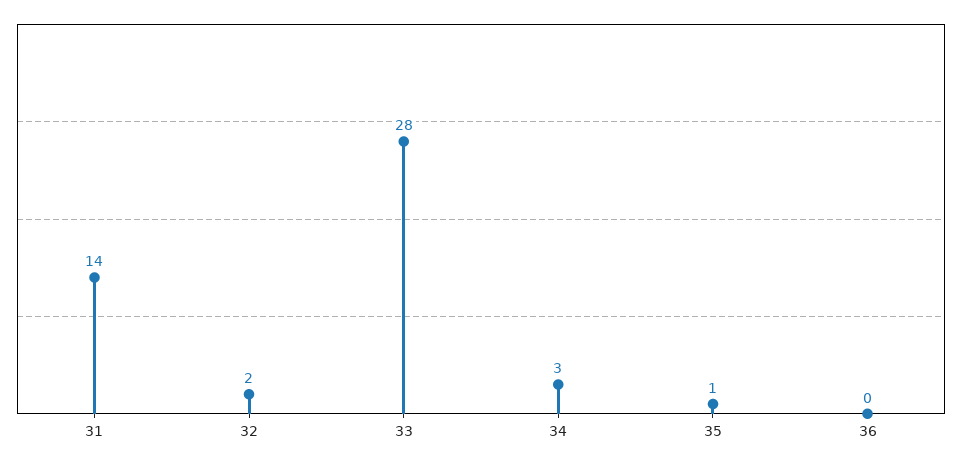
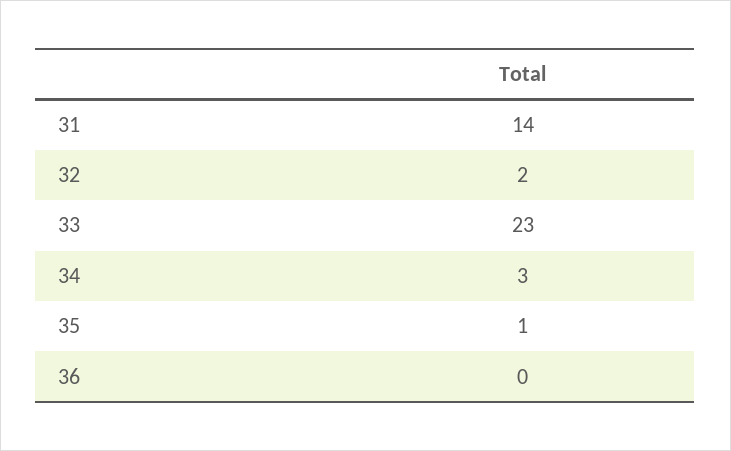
33: 28 -> 23

